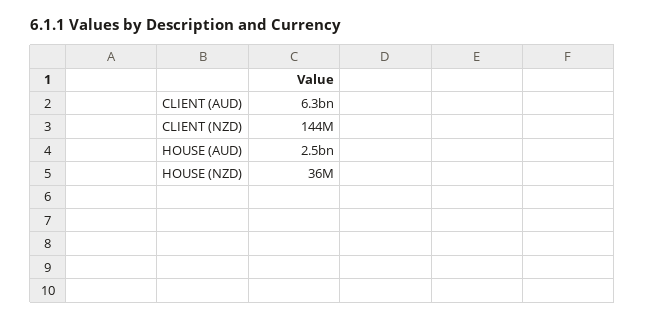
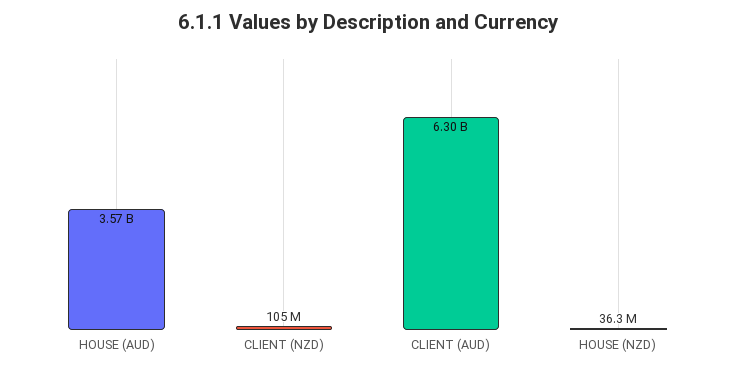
CLIENT (NZD): 144000000 -> 105000000
HOUSE (AUD): 2500000000 -> 3570000000

